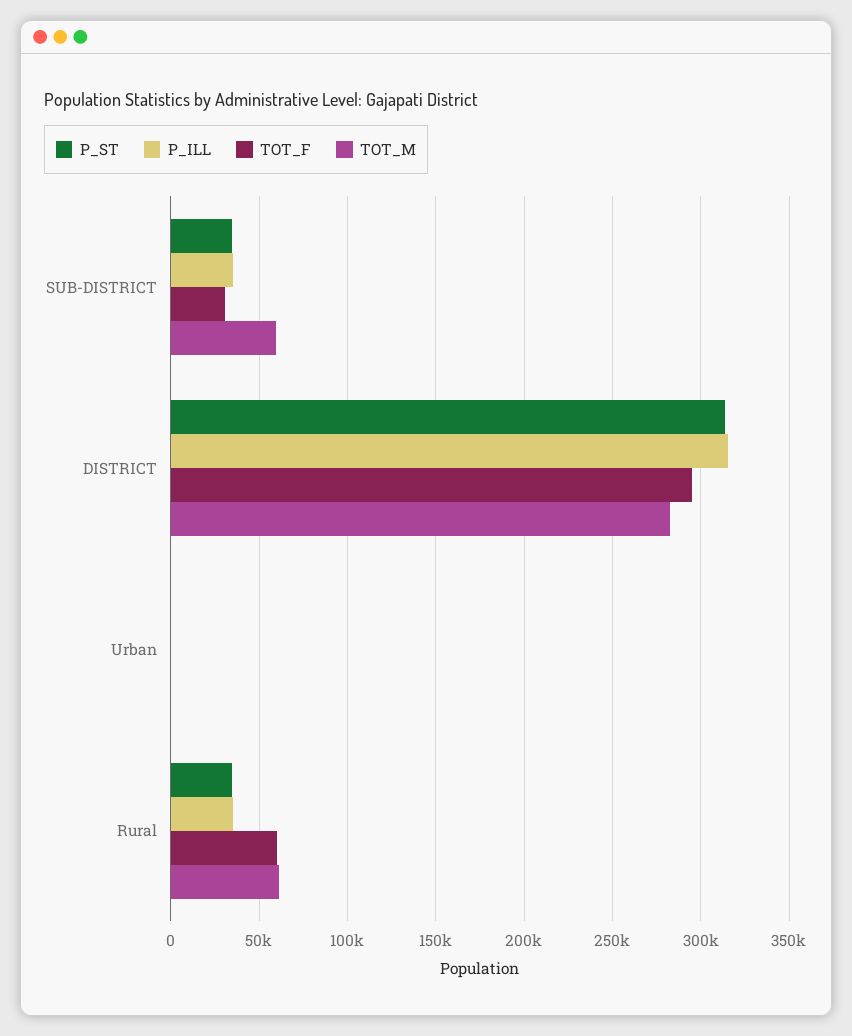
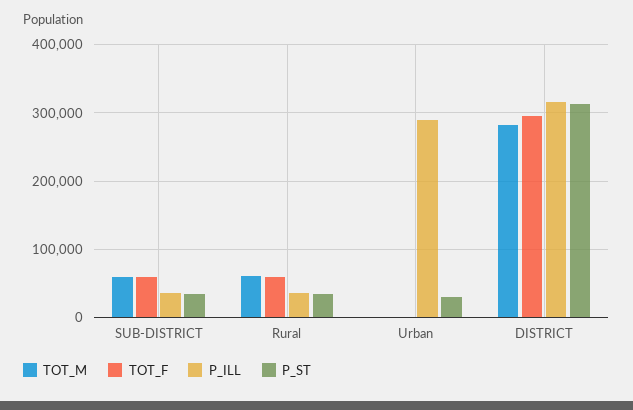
TOT_F, SUB-DISTRICT: 30000 -> 60000
P_ST, Urban: 0 -> 30000
P_ILL, Urban: 0 -> 290000

